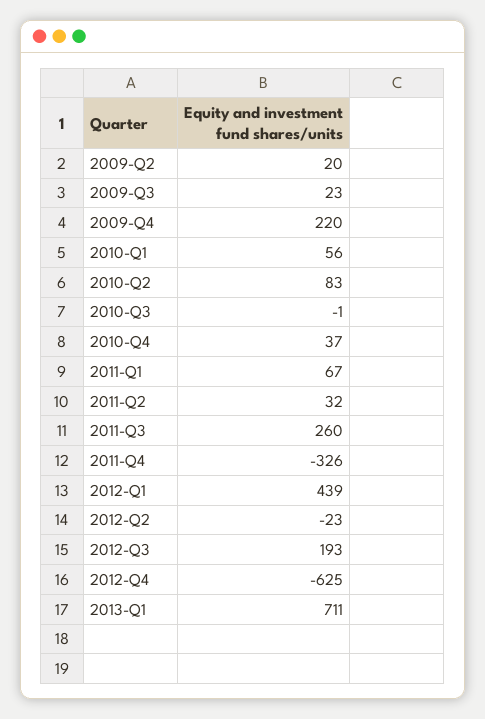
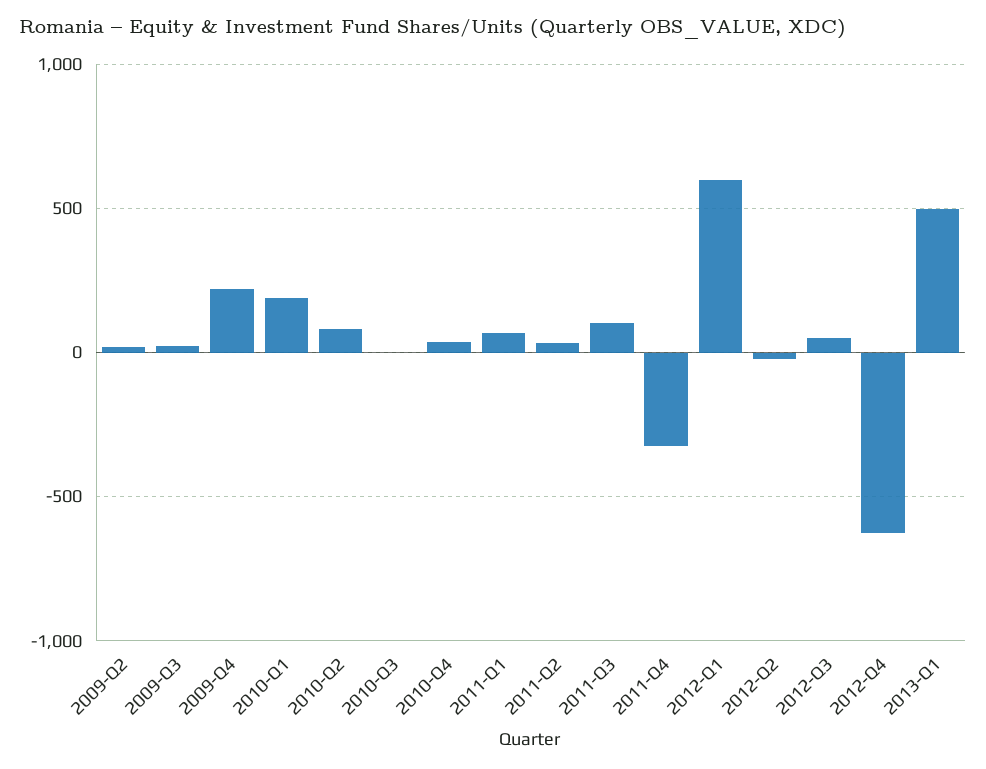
2010-Q1: 56 -> 200
2011-Q3: 260 -> 100
2012-Q1: 439 -> 600
2012-Q3: 193 -> 50
2013-Q1: 711 -> 500

